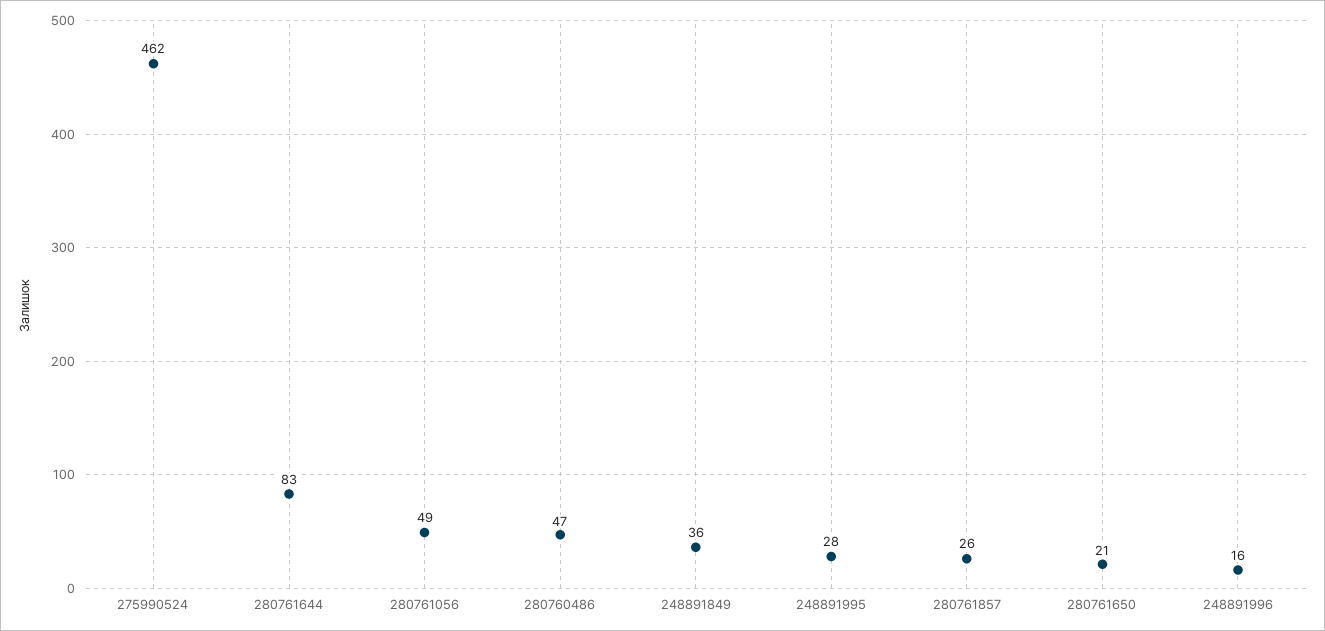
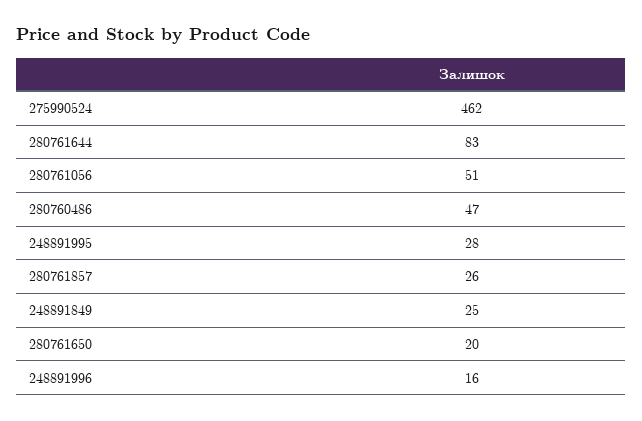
280761056: 49 -> 51
248891849: 36 -> 25
280761650: 21 -> 20

